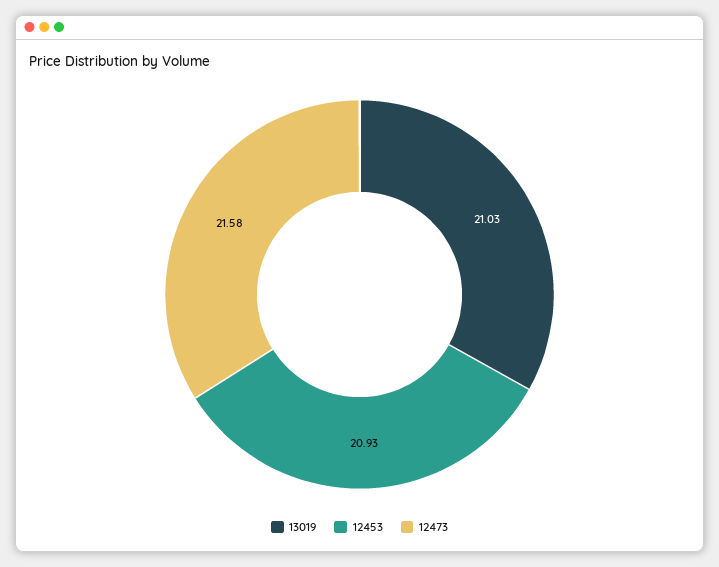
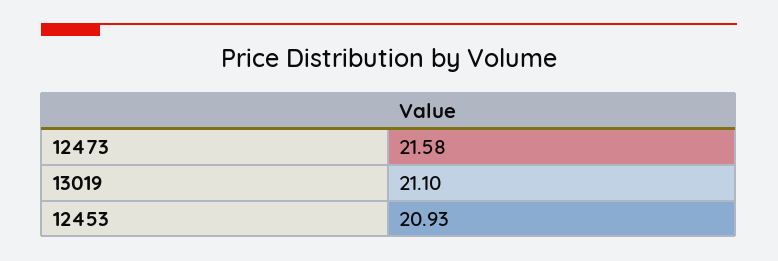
13019: 21.03 -> 21.1

